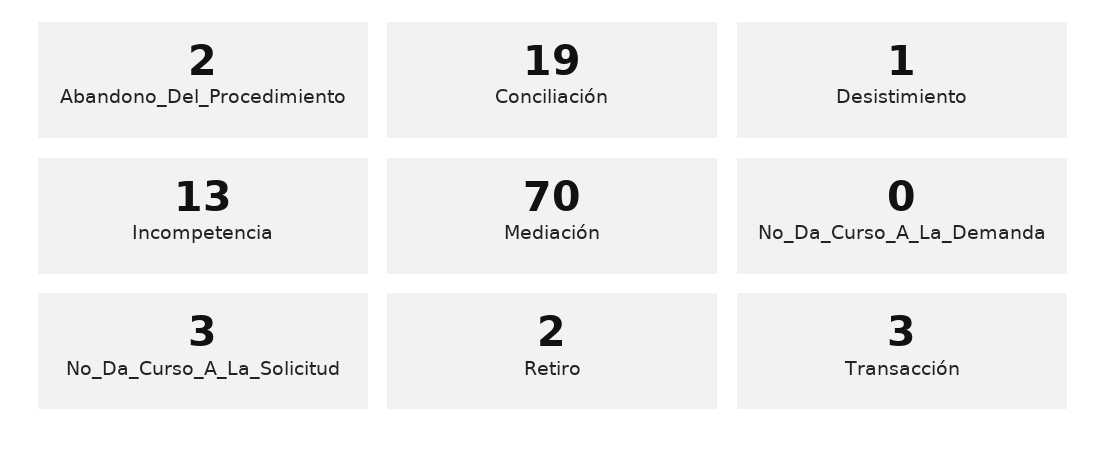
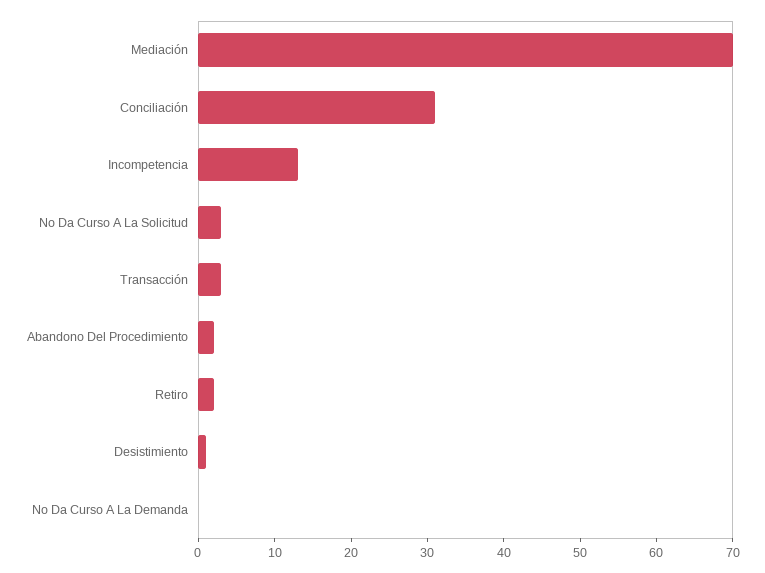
Conciliación: 19 -> 30

